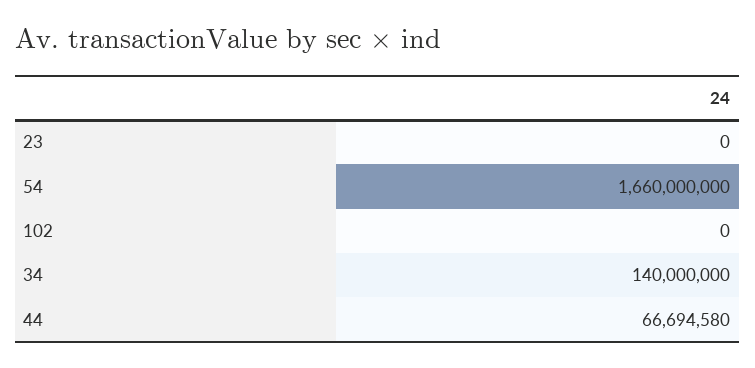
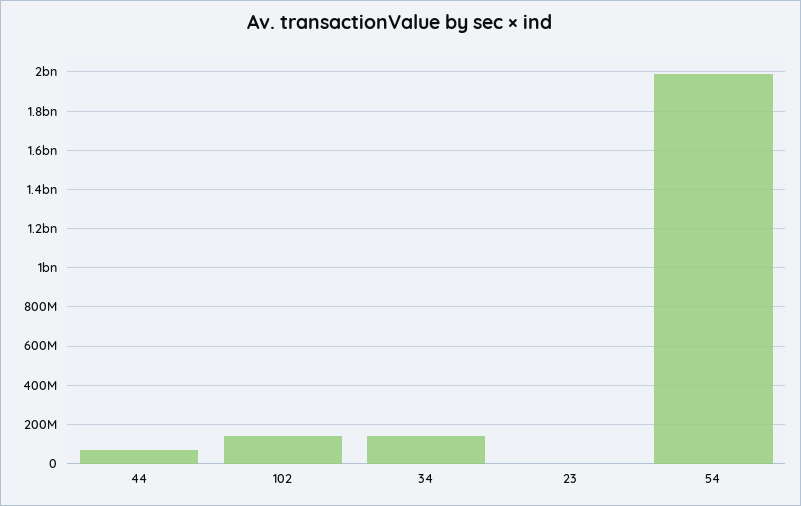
54: 1660000000 -> 2000000000
102: 0 -> 150000000

